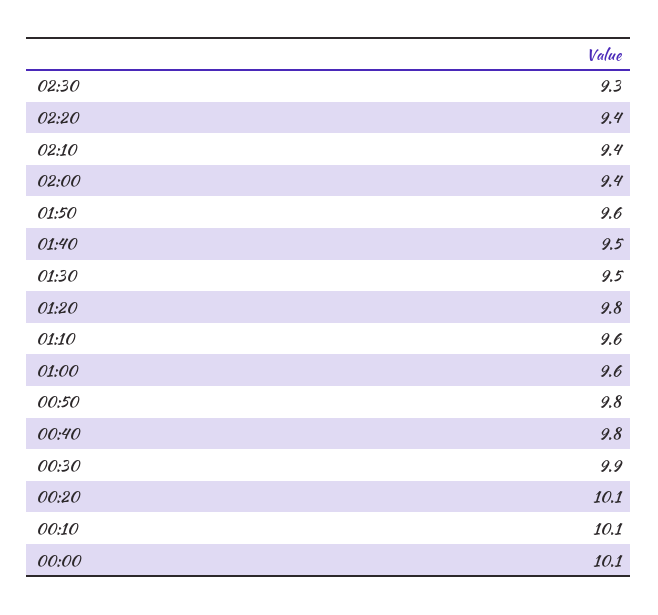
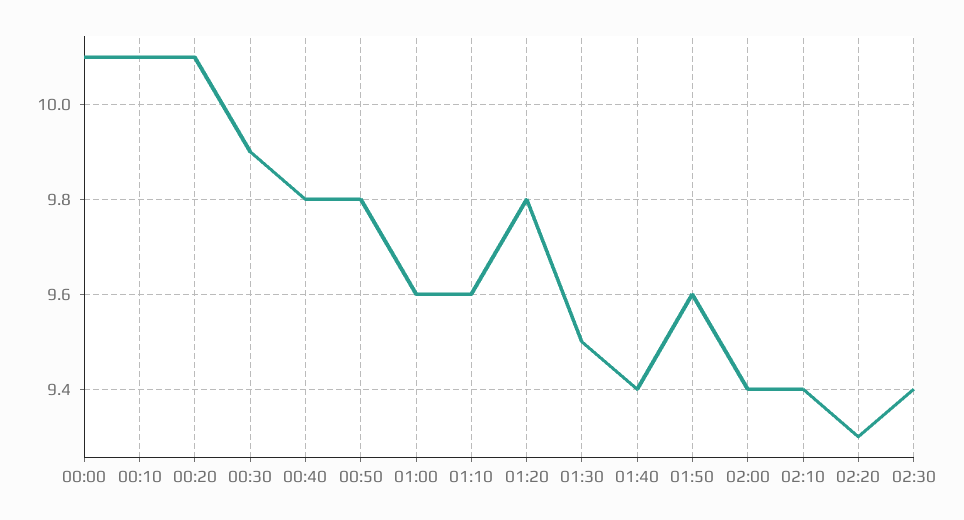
02:30: 9.3 -> 9.4
02:20: 9.4 -> 9.3
01:40: 9.5 -> 9.4

